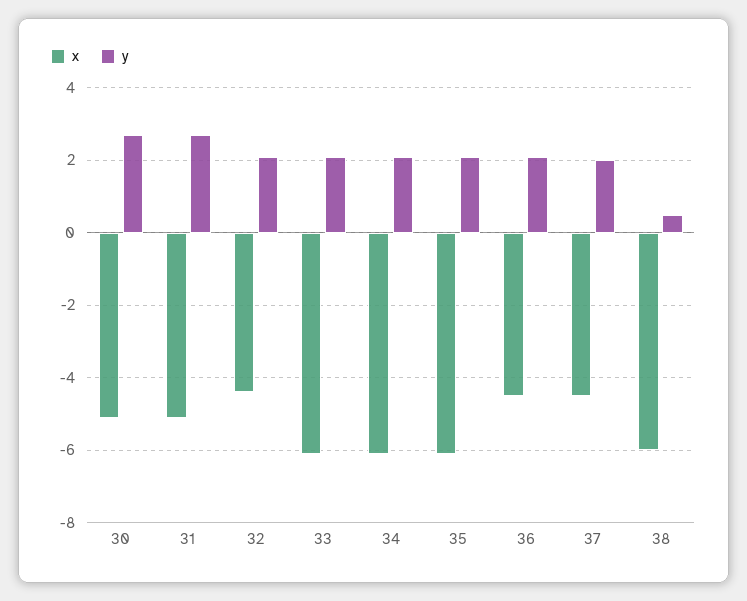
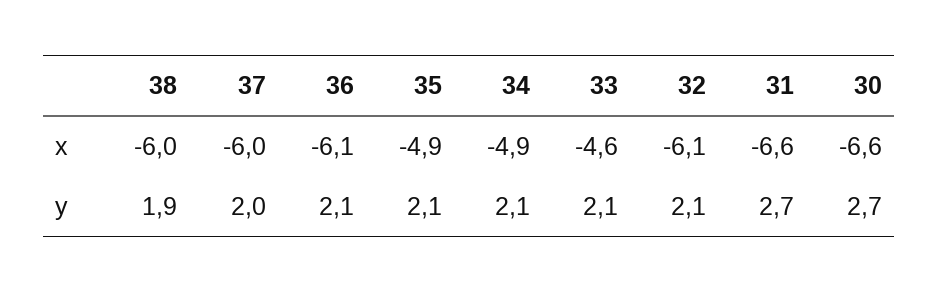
x, 30: -5 -> -6.6
x, 31: -5 -> -6.6
x, 32: -4.5 -> -6.1
x, 33: -6 -> -4.6
x, 34: -6 -> -4.9
x, 35: -6 -> -4.9
x, 36: -4.5 -> -6.1
x, 37: -4.5 -> -6
y, 38: 0.5 -> 1.9

